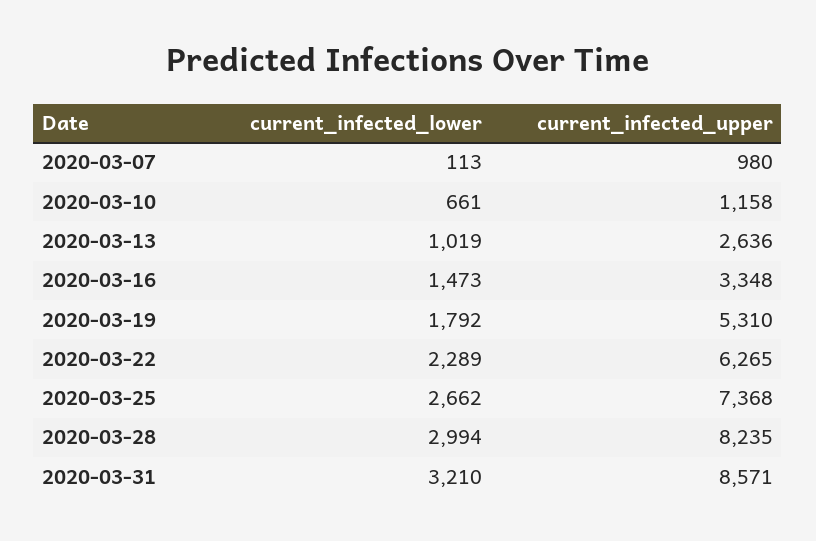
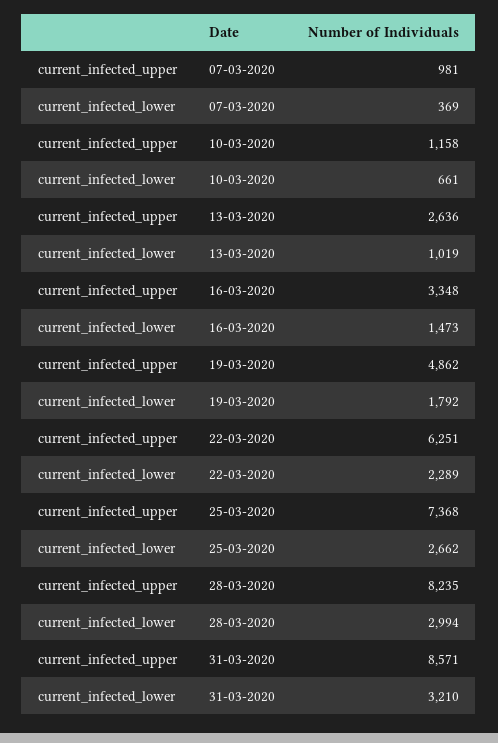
current_infected_lower, 2020-03-07: 113 -> 369
current_infected_upper, 2020-03-07: 980 -> 981
current_infected_upper, 2020-03-19: 5310 -> 4862
current_infected_upper, 2020-03-22: 6265 -> 6251

